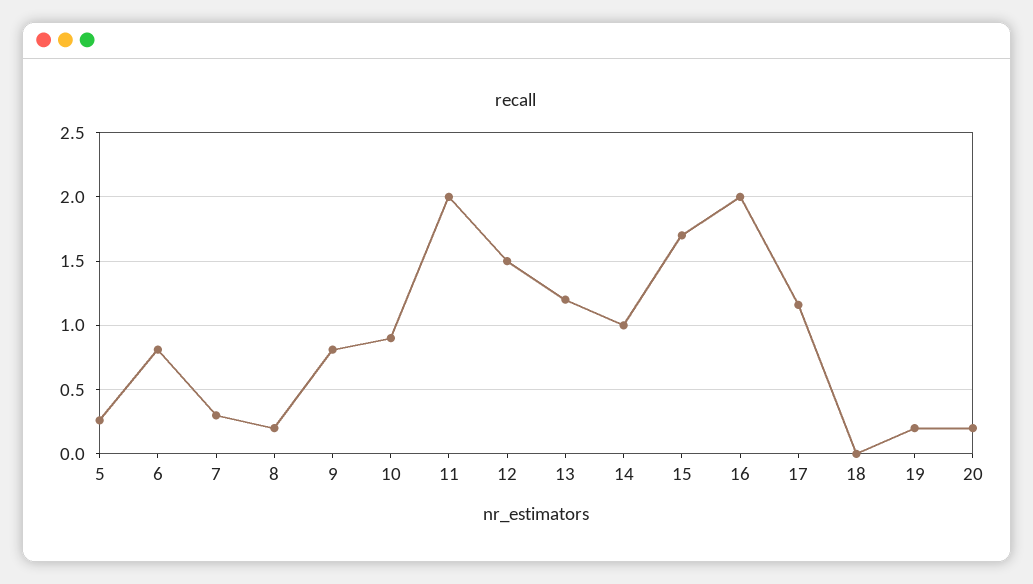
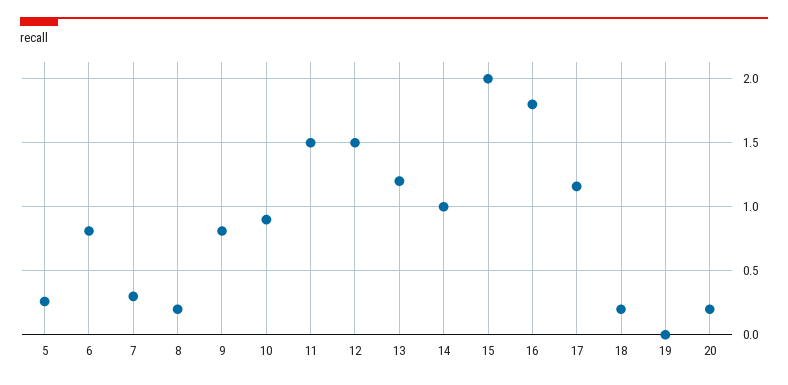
11: 2 -> 1.5
15: 1.7 -> 2
16: 2 -> 1.8
18: 0 -> 0.2
19: 0.2 -> 0

